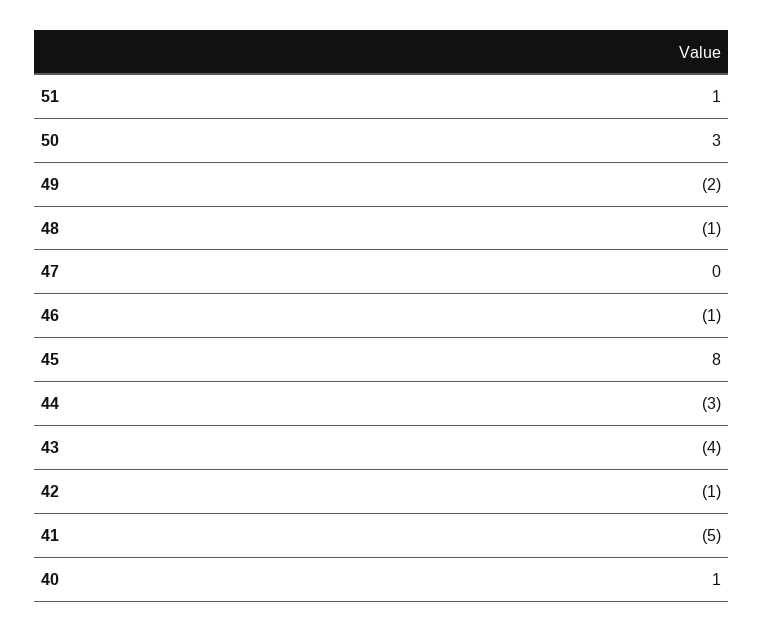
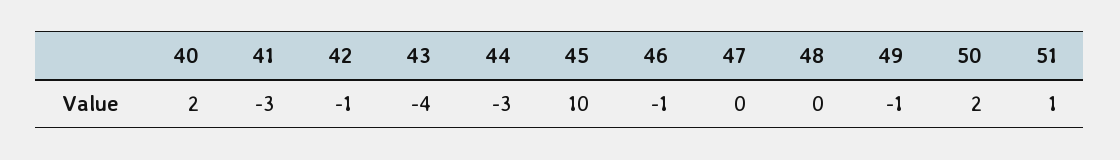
50: 3 -> 2
49: -2 -> -1
48: -1 -> 0
45: 8 -> 10
41: -5 -> -3
40: 1 -> 2

